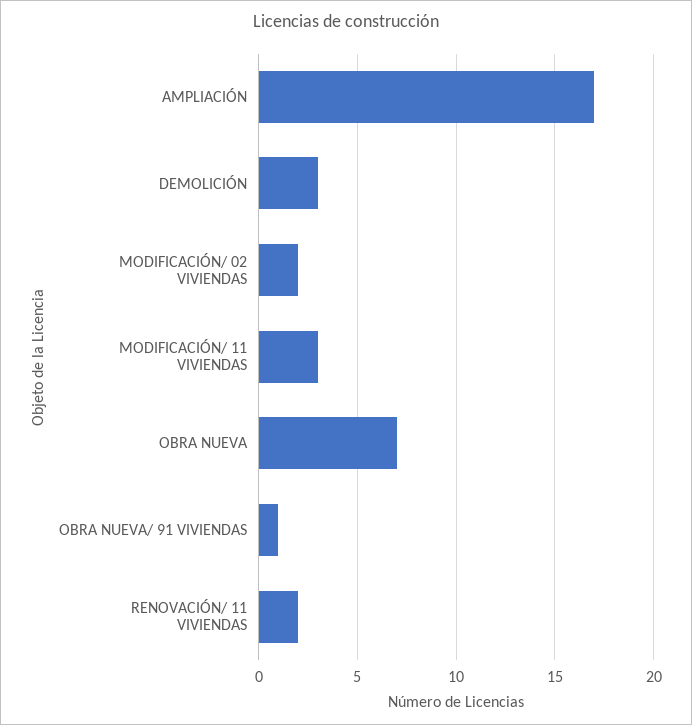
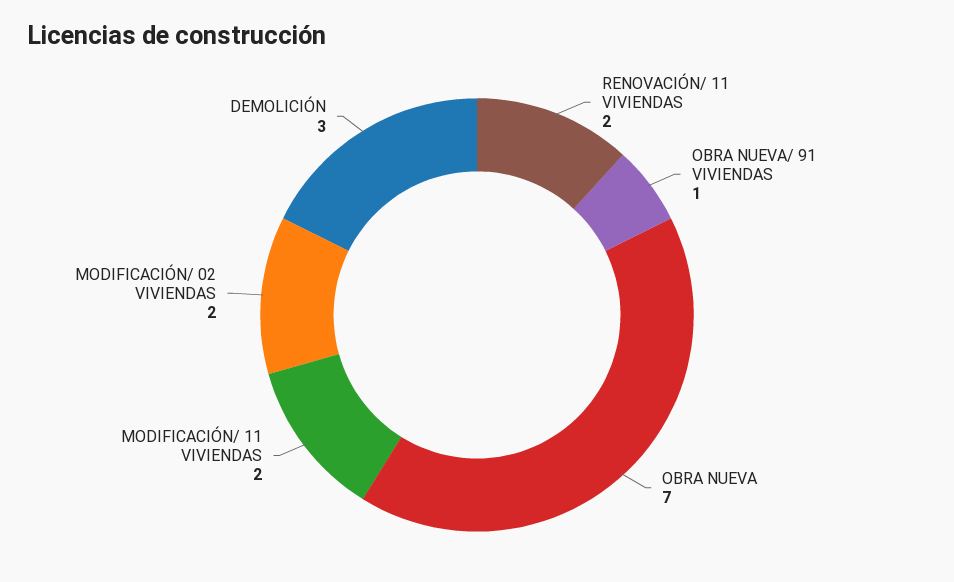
AMPLIACIÓN: 17 -> none
MODIFICACIÓN/ 11 VIVIENDAS: 3 -> 2

